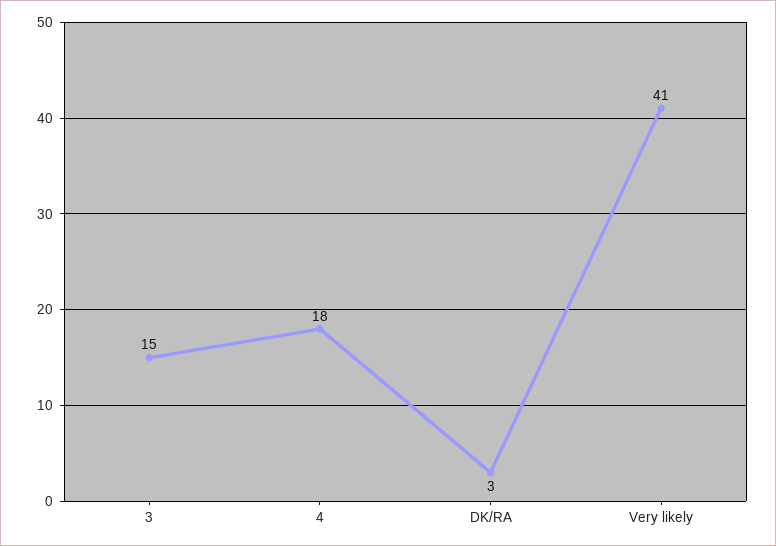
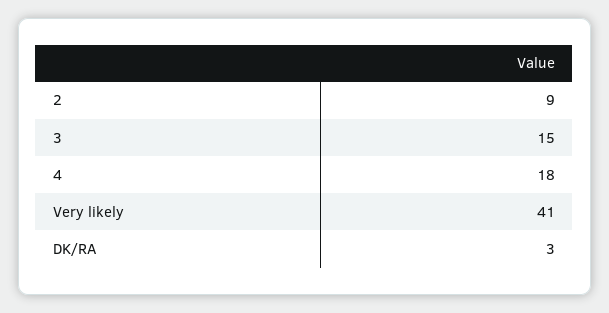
2: none -> 9

